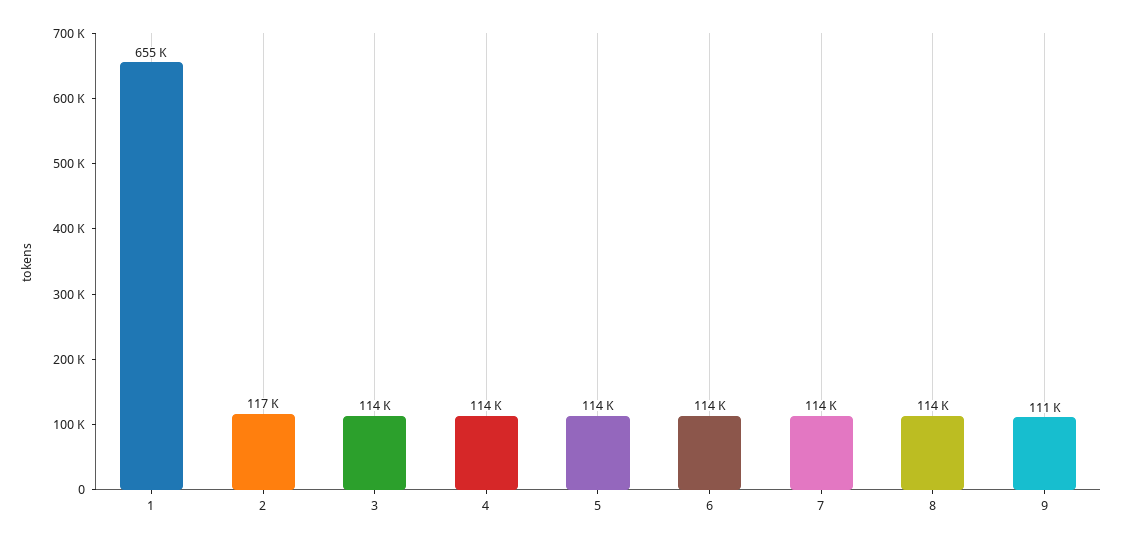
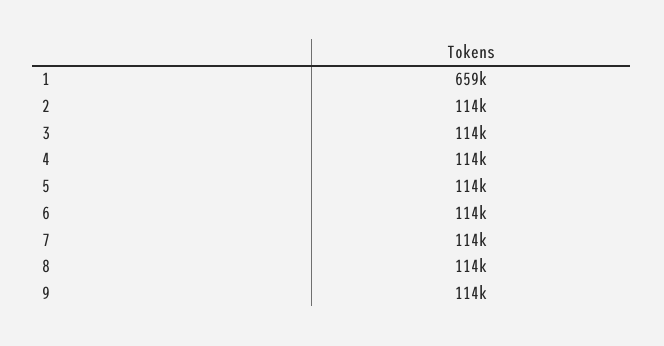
1: 655000 -> 659000
2: 117000 -> 114000
9: 111000 -> 114000

